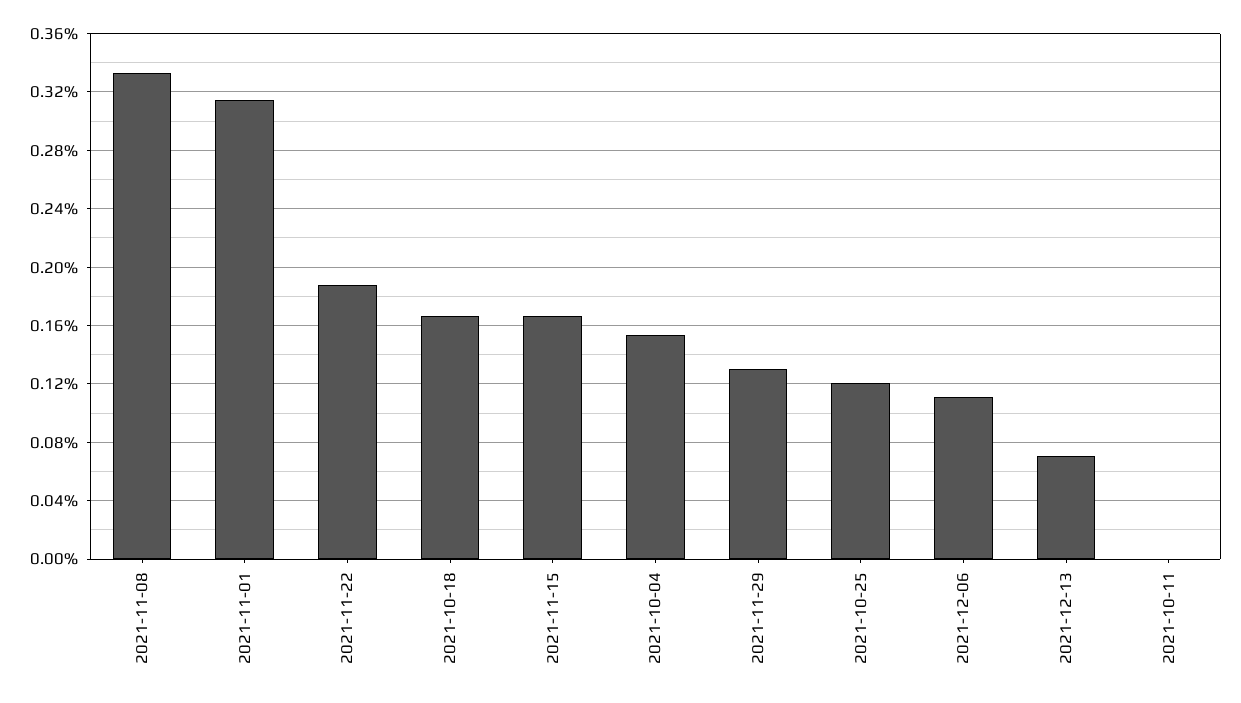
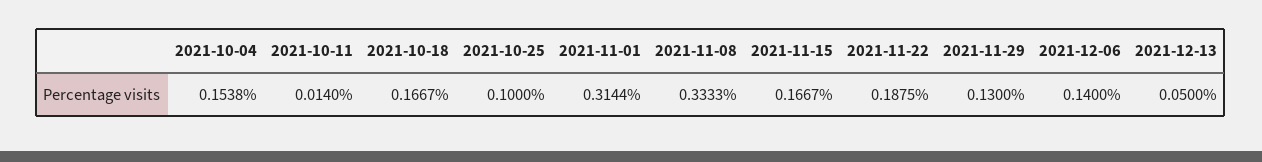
2021-10-25: 0.12 -> 0.1
2021-12-06: 0.11 -> 0.14
2021-12-13: 0.07 -> 0.05
2021-10-11: 0 -> 0.014

